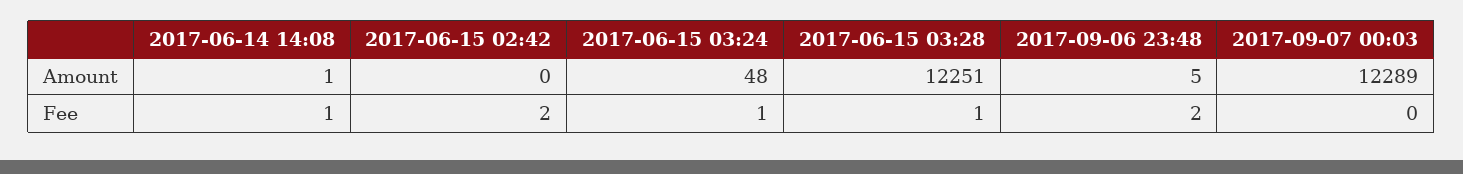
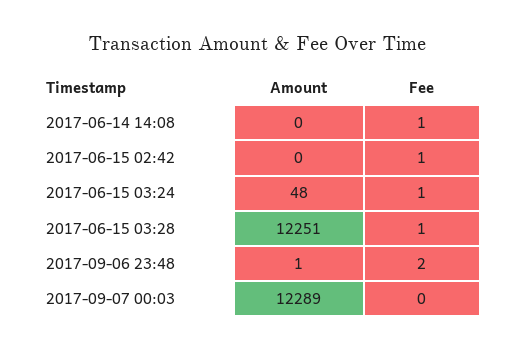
2017-06-14 14:08, Amount: 1 -> 0
2017-09-06 23:48, Amount: 5 -> 1
2017-06-15 02:42, Fee: 2 -> 1

